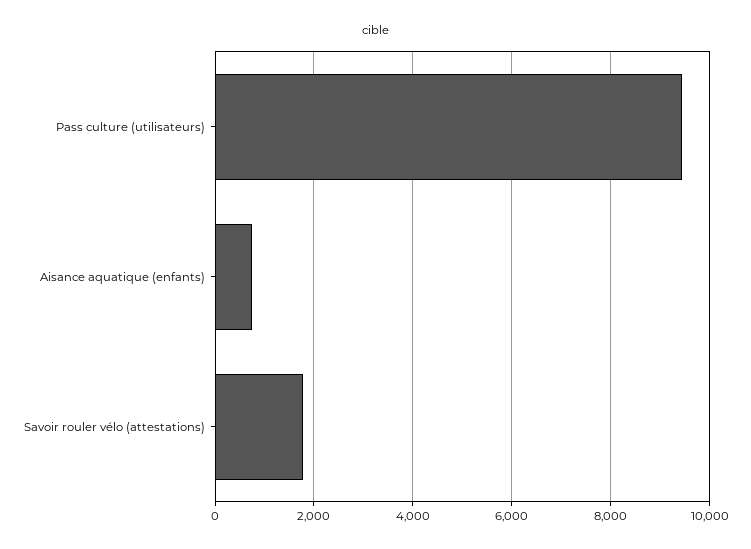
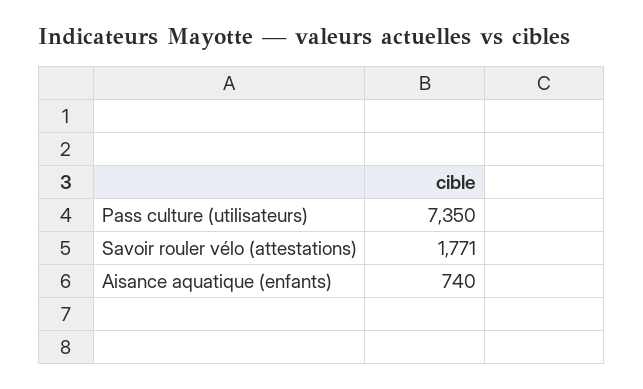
Pass culture (utilisateurs): 9400 -> 7350

